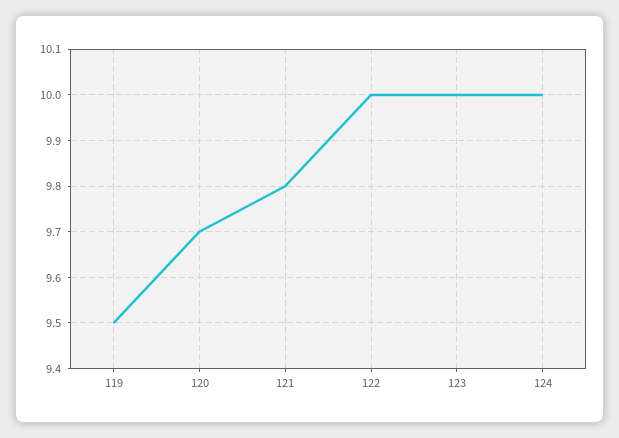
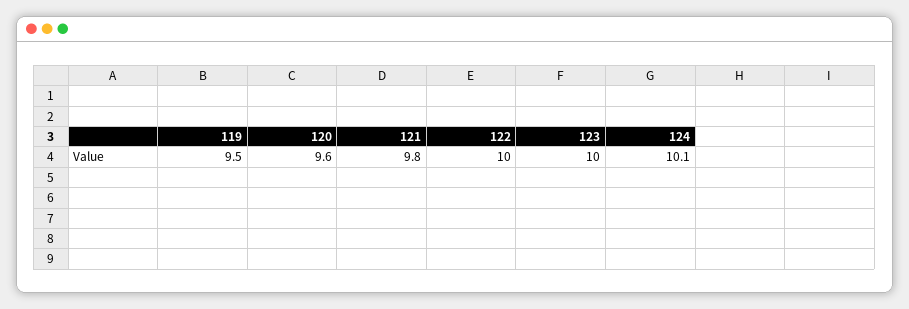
120: 9.7 -> 9.6
124: 10 -> 10.1

